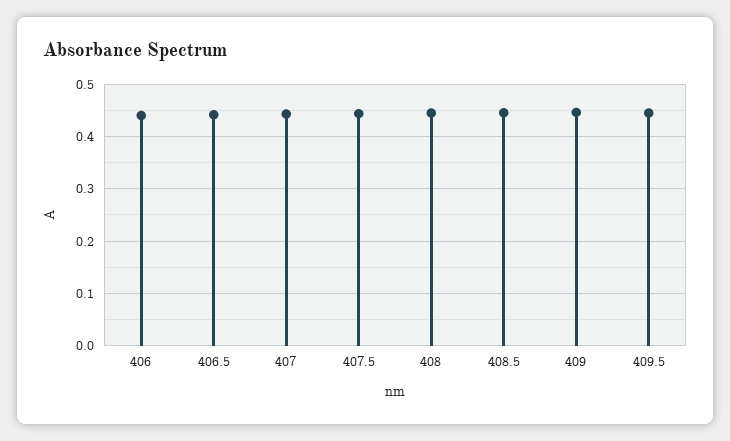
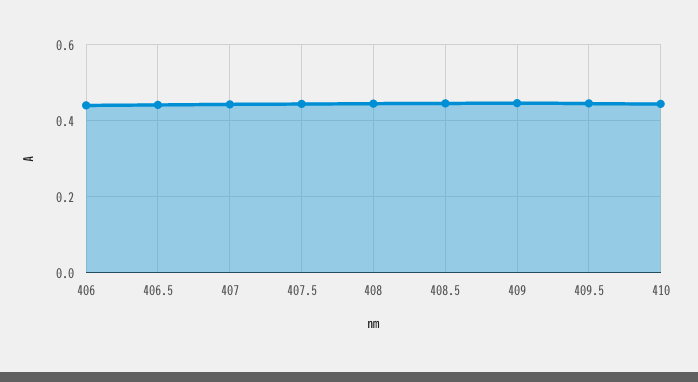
410: none -> 0.44

